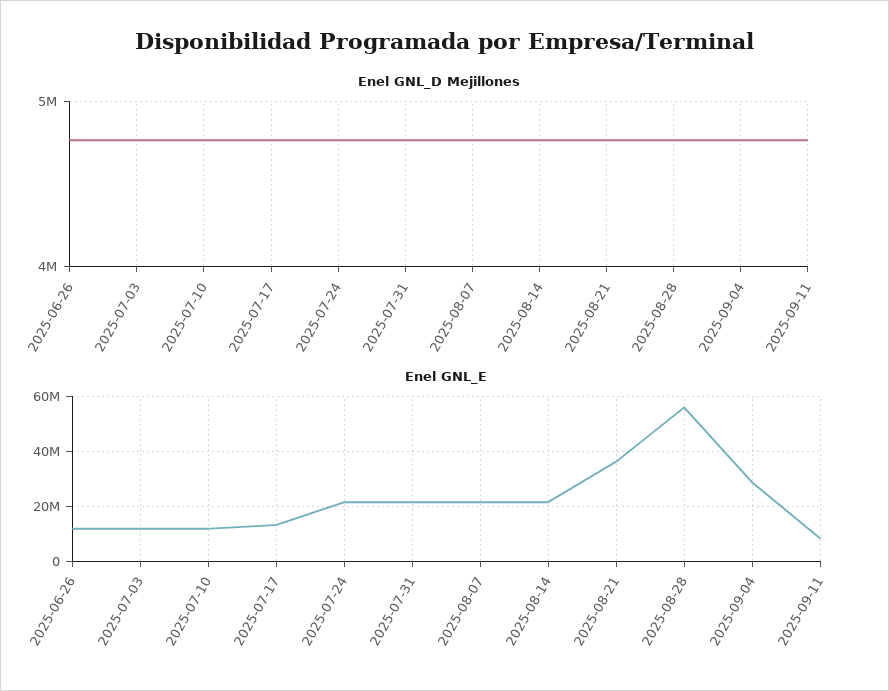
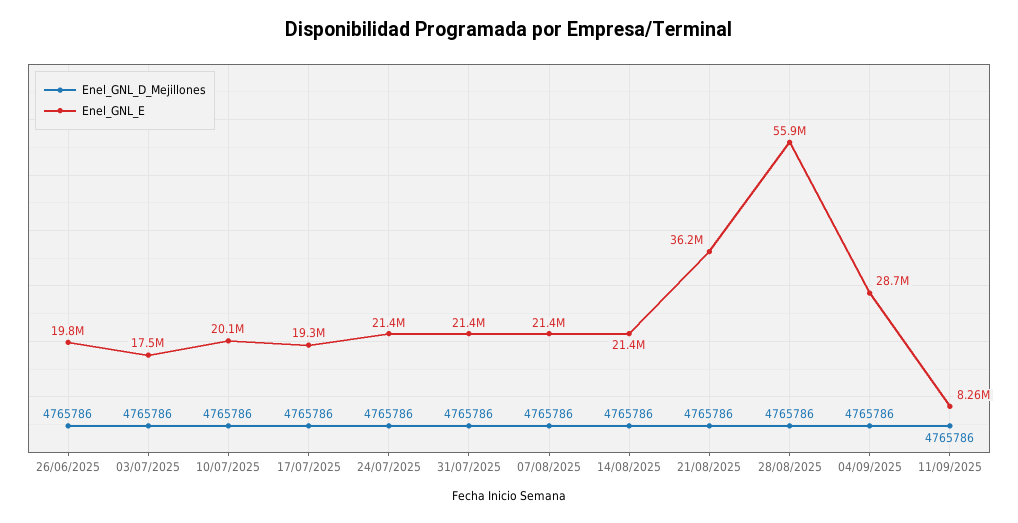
Enel GNL_E, 2025-06-26: 12500000 -> 19800000
Enel GNL_E, 2025-07-03: 12500000 -> 17500000
Enel GNL_E, 2025-07-10: 12500000 -> 20100000
Enel GNL_E, 2025-07-17: 12500000 -> 19300000

